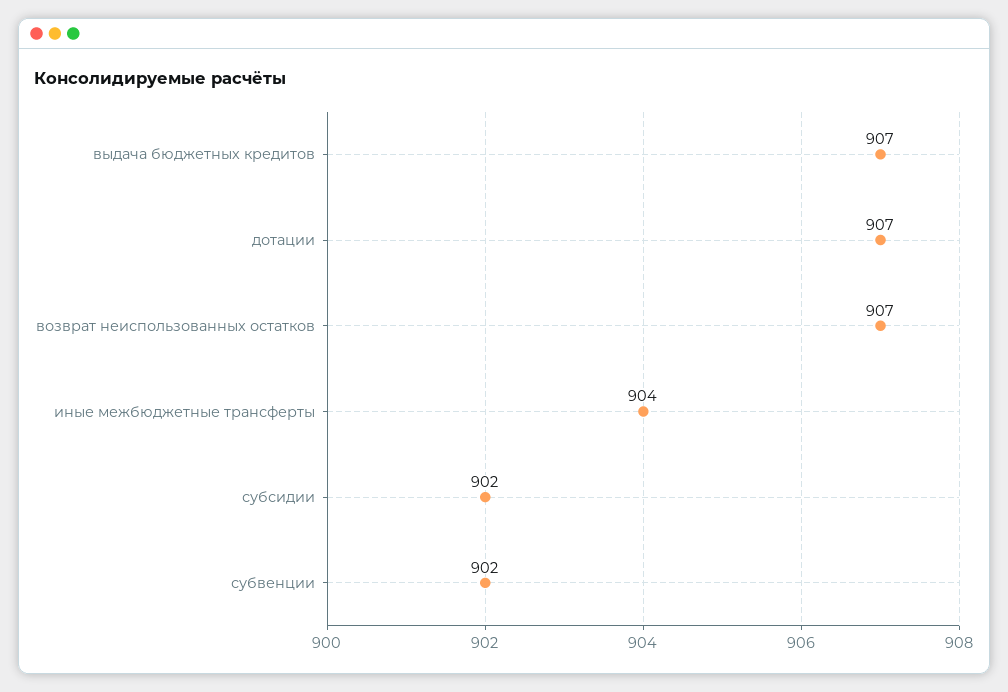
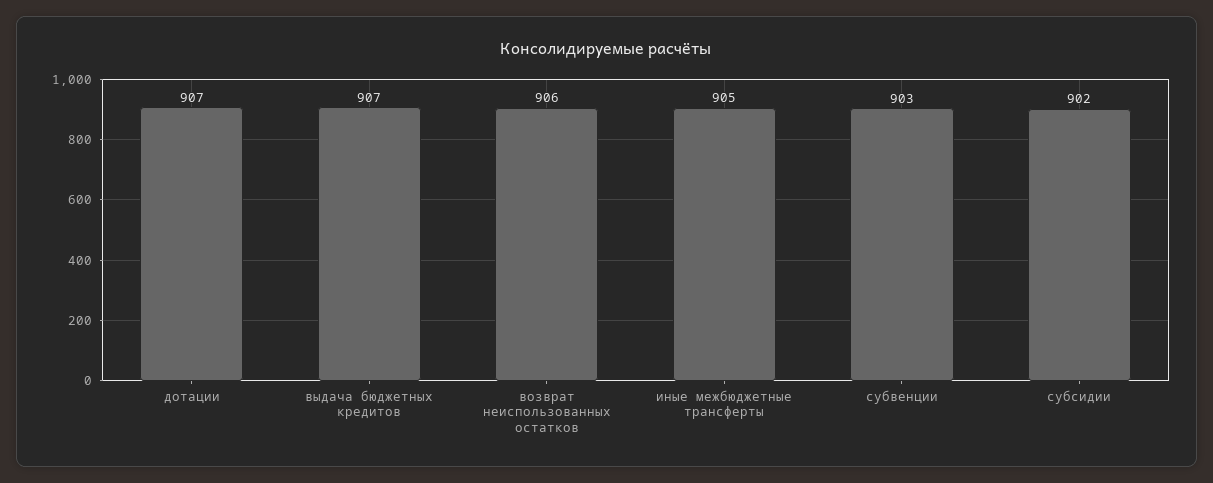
возврат неиспользованных остатков: 907 -> 906
иные межбюджетные трансферты: 904 -> 905
субвенции: 902 -> 903

